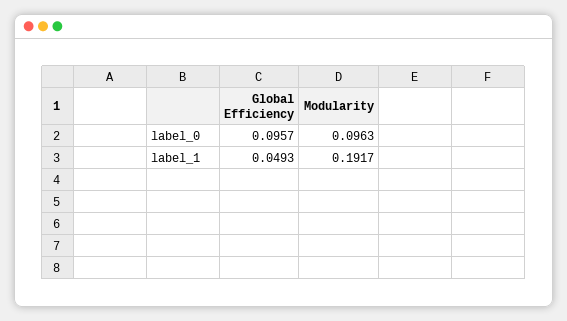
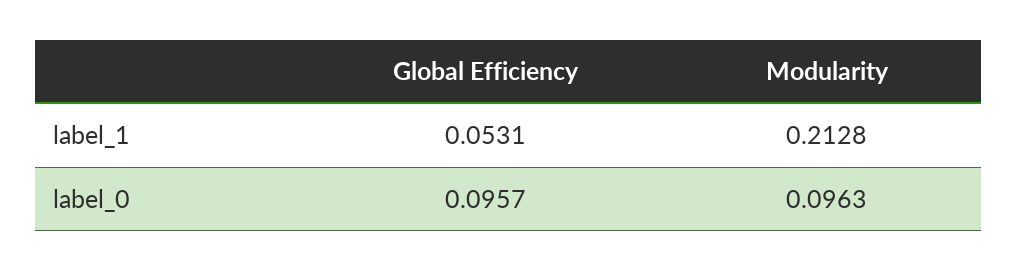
Global Efficiency, label_1: 0.0493 -> 0.0531
Modularity, label_1: 0.1917 -> 0.2128

